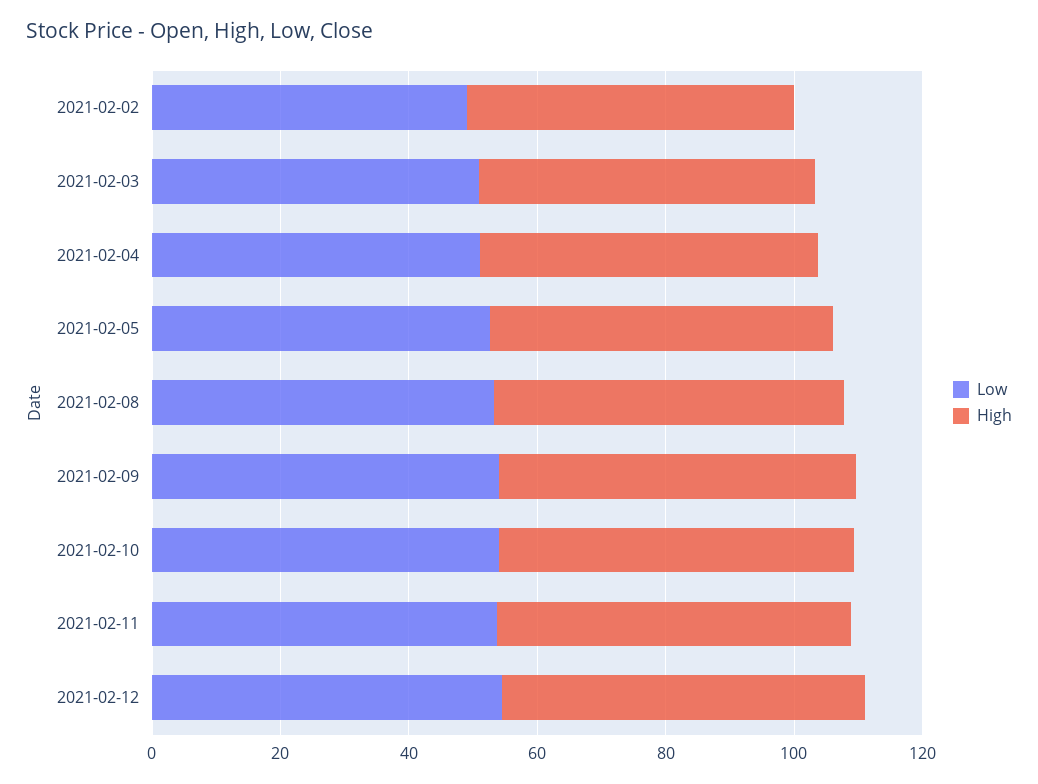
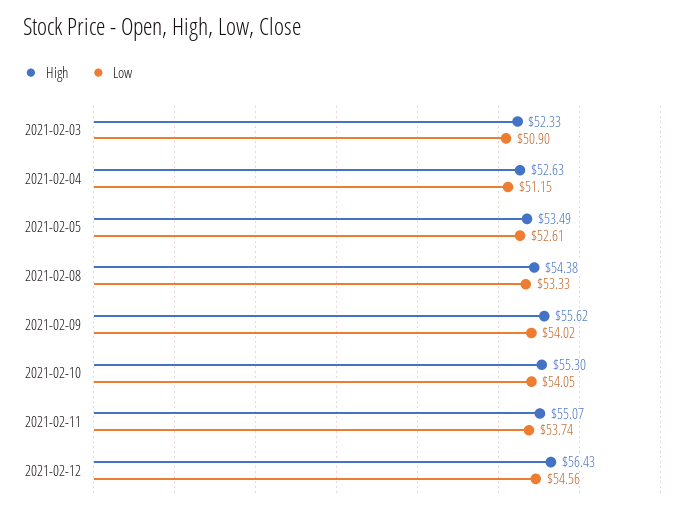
Low, 2021-02-02: 50 -> none
High, 2021-02-02: 50 -> none

